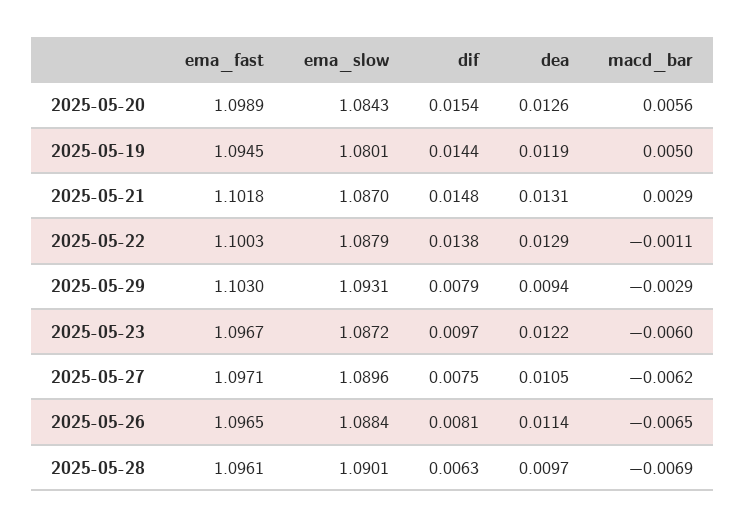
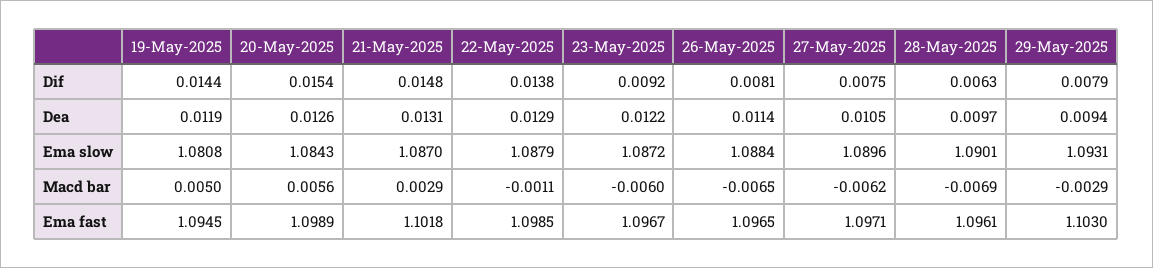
ema_slow, 2025-05-19: 1.0801 -> 1.0808
ema_fast, 2025-05-22: 1.1003 -> 1.0985
dif, 2025-05-23: 0.0097 -> 0.0092

